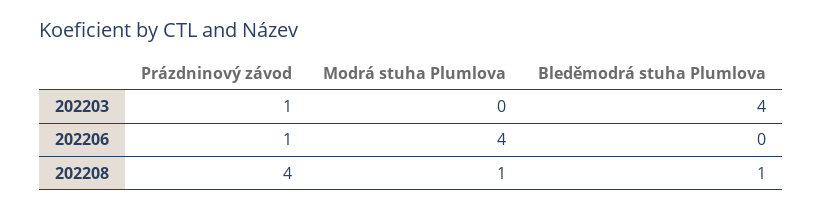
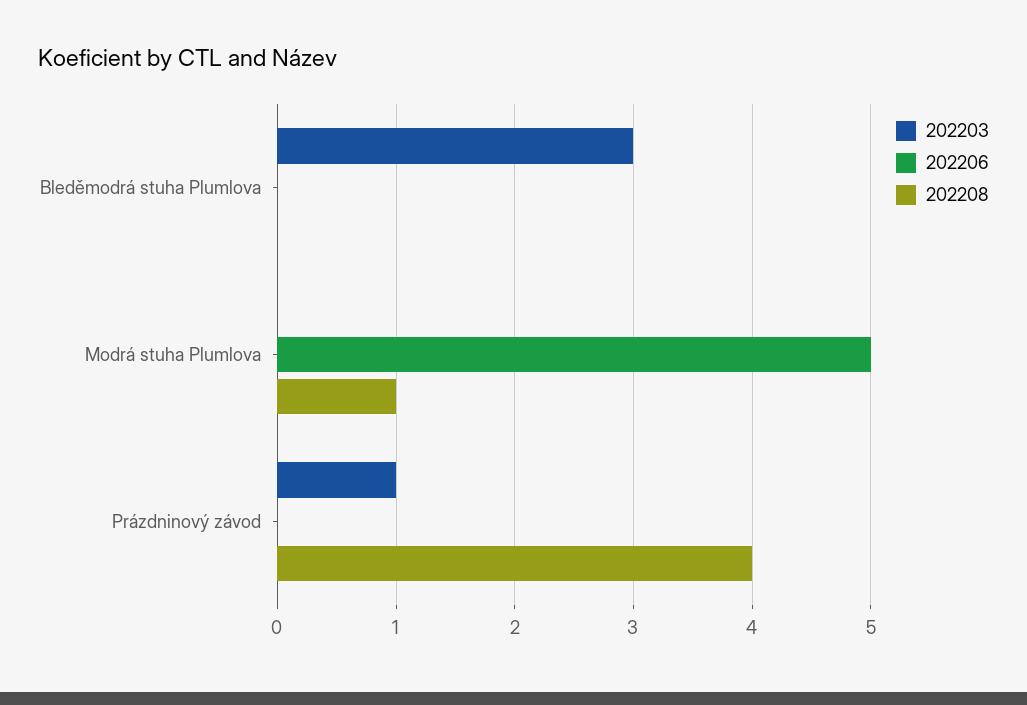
202203, Bleděmodrá stuha Plumlova: 4 -> 3
202206, Prázdninový závod: 1 -> 0
202206, Modrá stuha Plumlova: 4 -> 5
202208, Bleděmodrá stuha Plumlova: 1 -> 0

